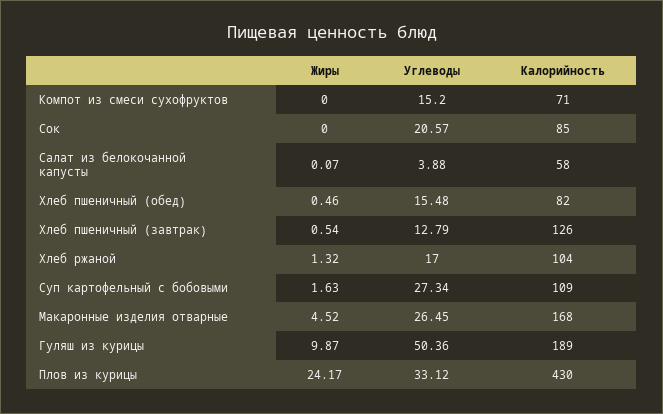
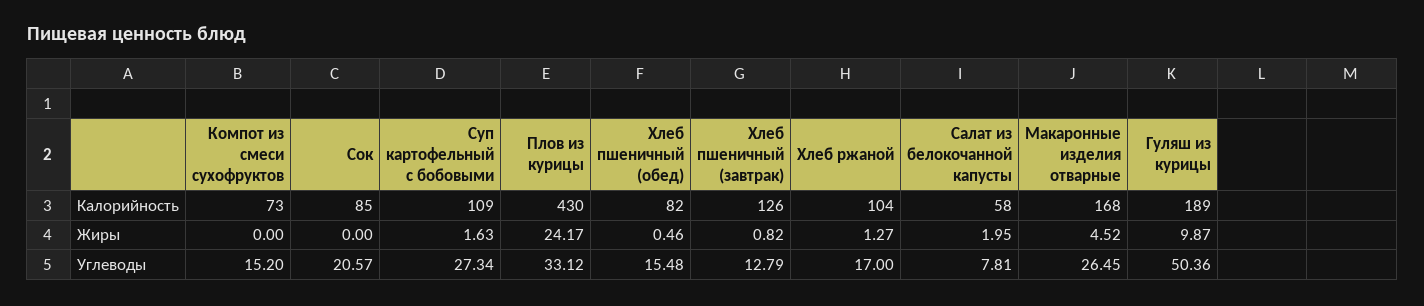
Калорийность, Компот из смеси сухофруктов: 71 -> 73
Жиры, Салат из белокочанной капусты: 0.07 -> 1.95
Углеводы, Салат из белокочанной капусты: 3.88 -> 7.81
Жиры, Хлеб пшеничный (завтрак): 0.54 -> 0.82
Жиры, Хлеб ржаной: 1.32 -> 1.27

